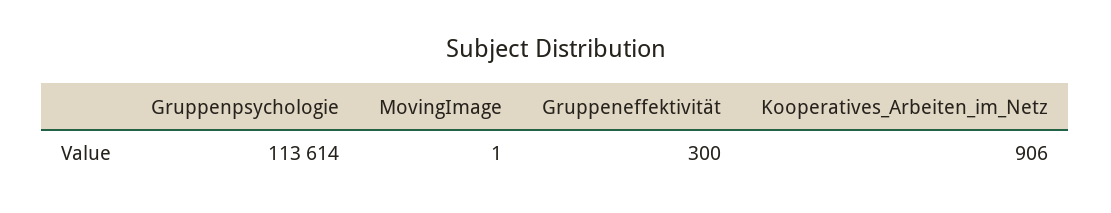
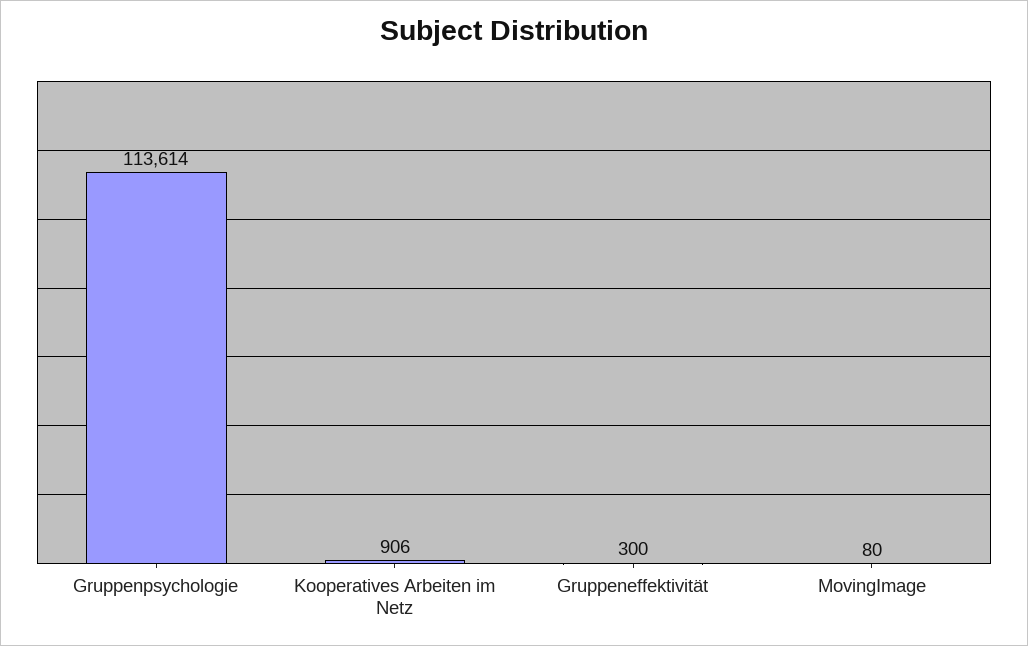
MovingImage: 1 -> 80

